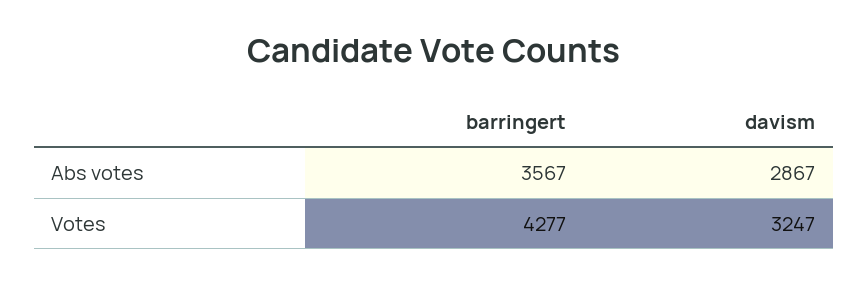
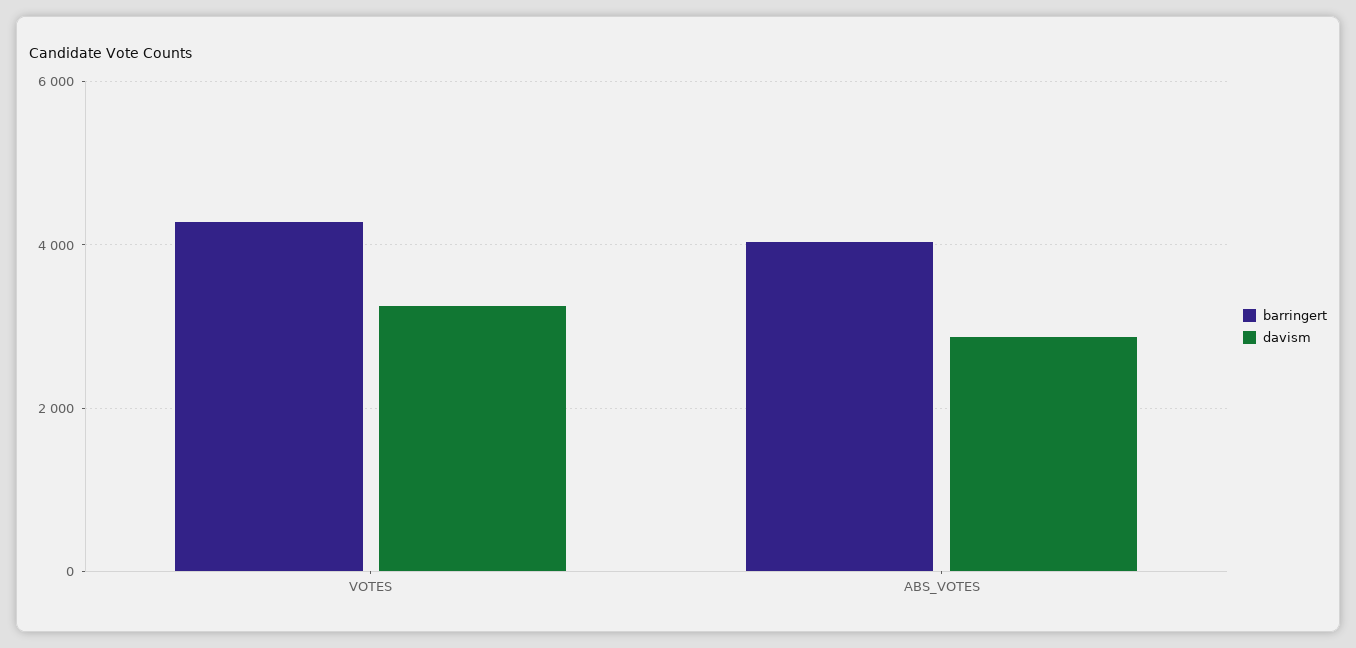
barringert, Abs votes: 3567 -> 4000

